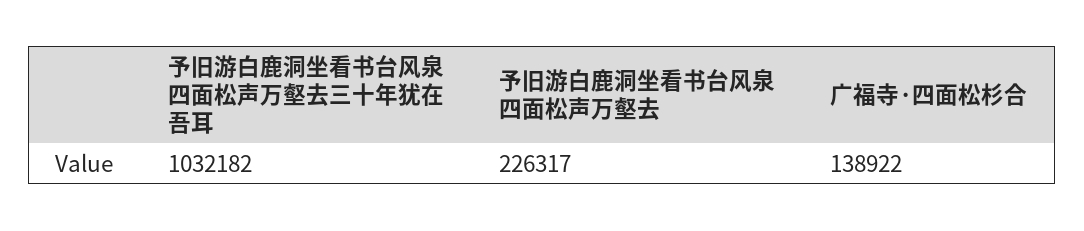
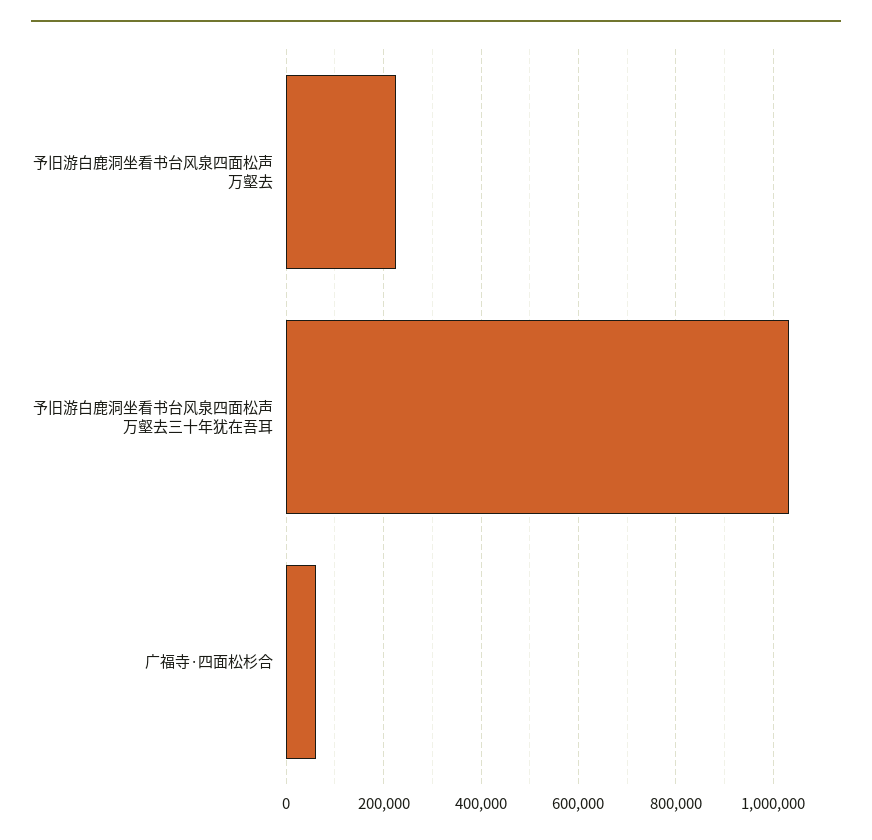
广福寺·四面松杉合: 138922 -> 60000

